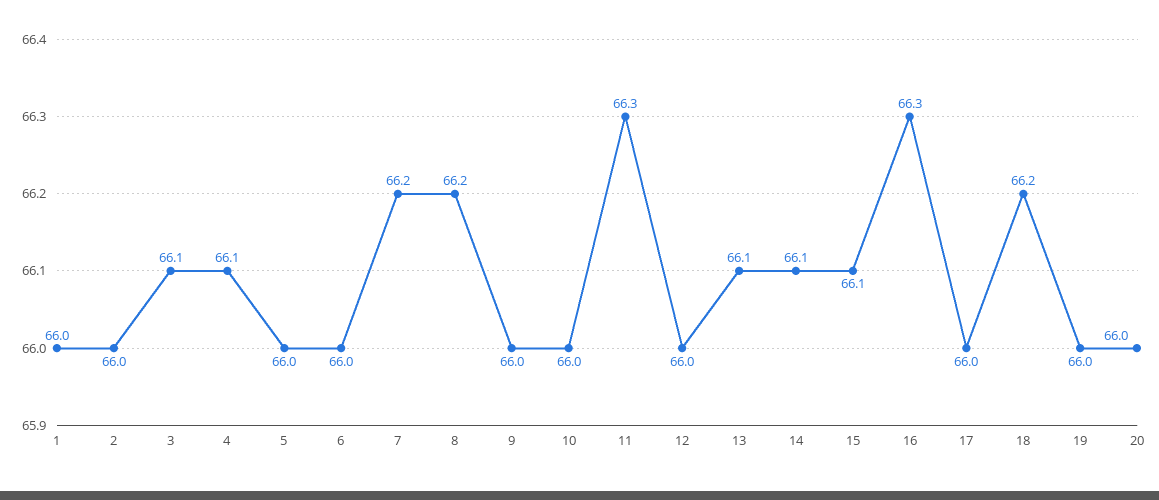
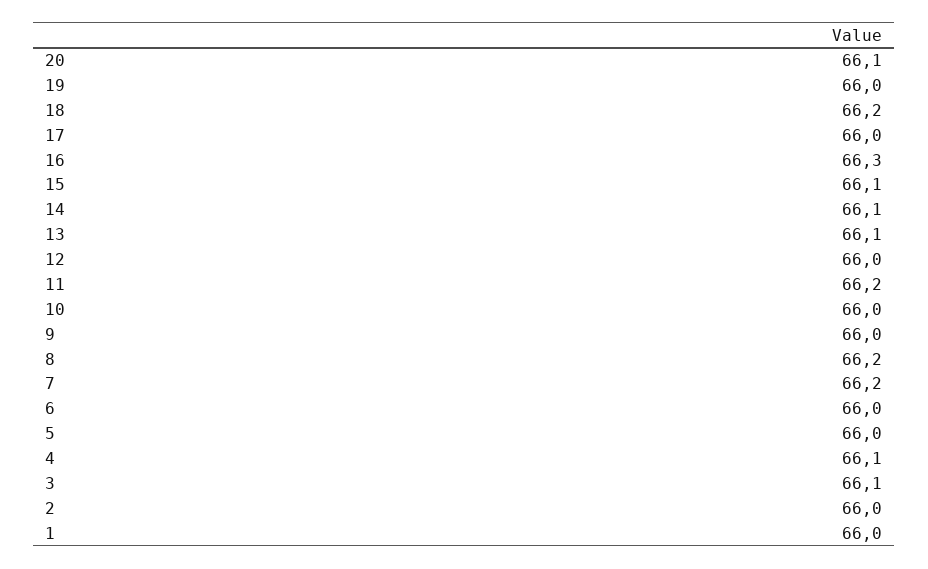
11: 66.3 -> 66.2
20: 66 -> 66.1

